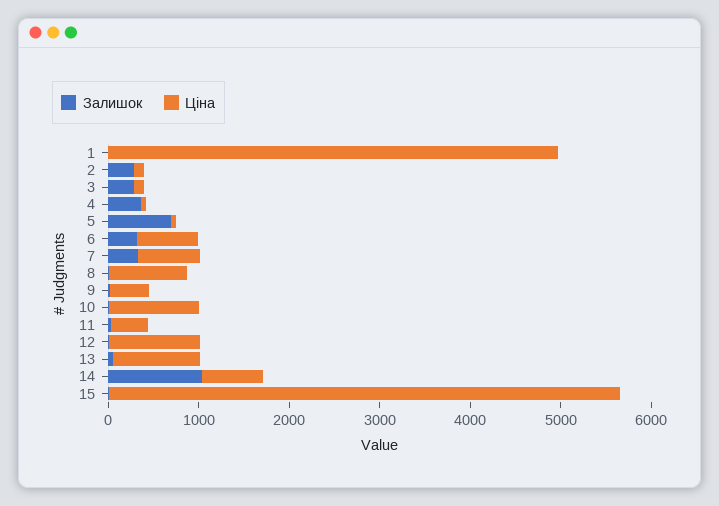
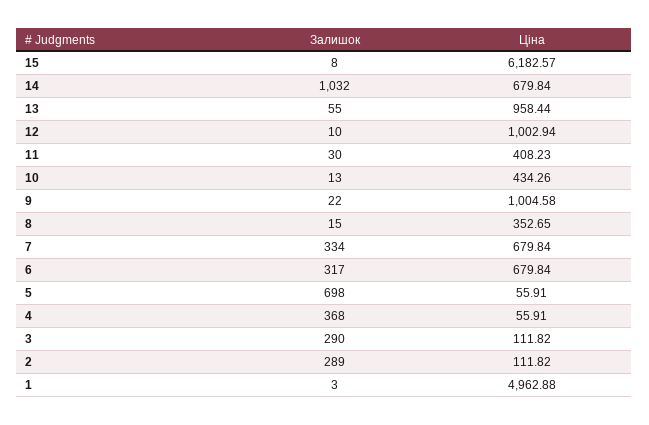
Ціна, 8: 800 -> 352.65
Ціна, 9: 400 -> 1004.58
Ціна, 10: 1000 -> 434.26
Ціна, 15: 5600 -> 6182.57

